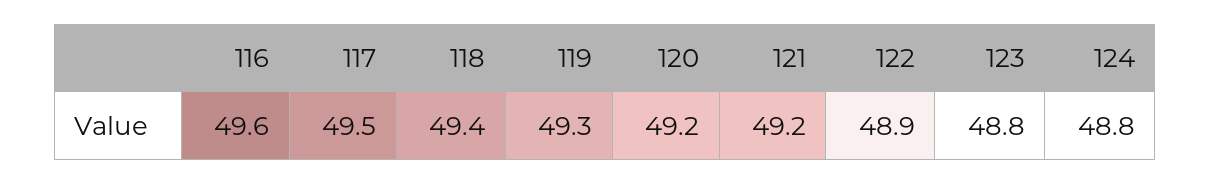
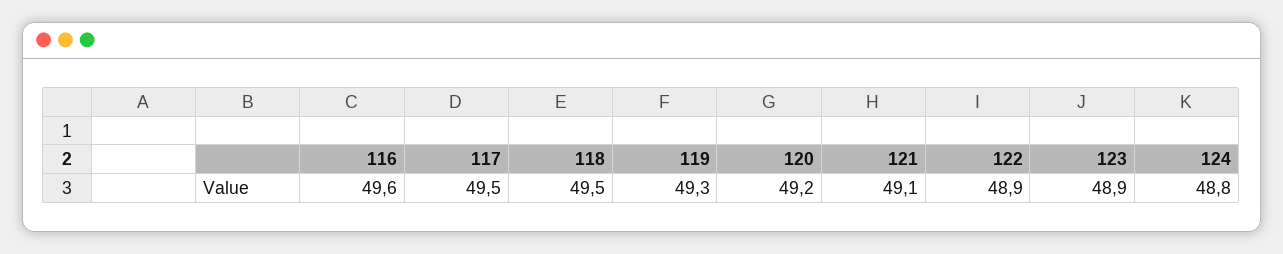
118: 49.4 -> 49.5
121: 49.2 -> 49.1
123: 48.8 -> 48.9

